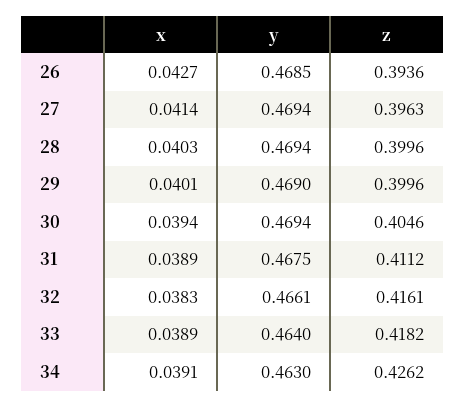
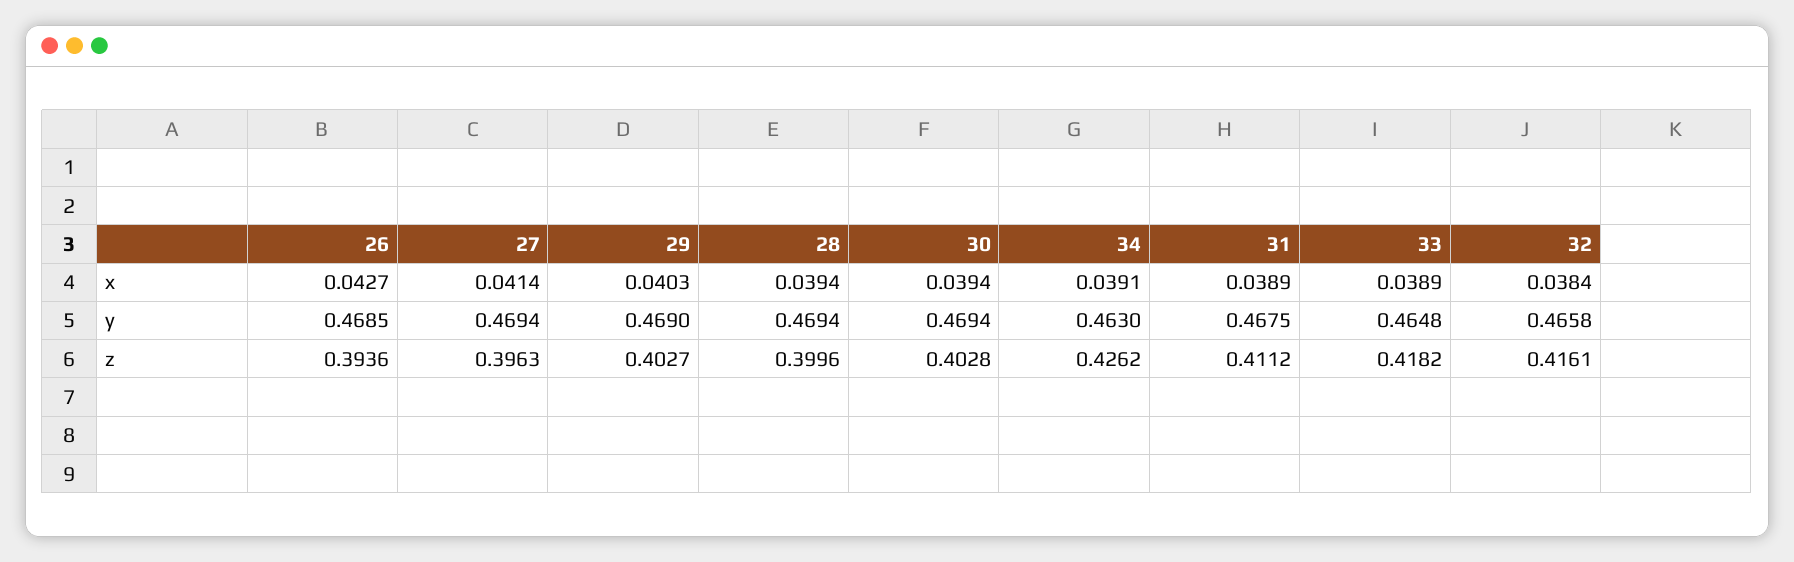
x, 28: 0.0403 -> 0.0394
x, 29: 0.0401 -> 0.0403
z, 29: 0.3996 -> 0.4027
z, 30: 0.4046 -> 0.4028
x, 32: 0.0383 -> 0.0384
y, 32: 0.4661 -> 0.4658
y, 33: 0.464 -> 0.4648

